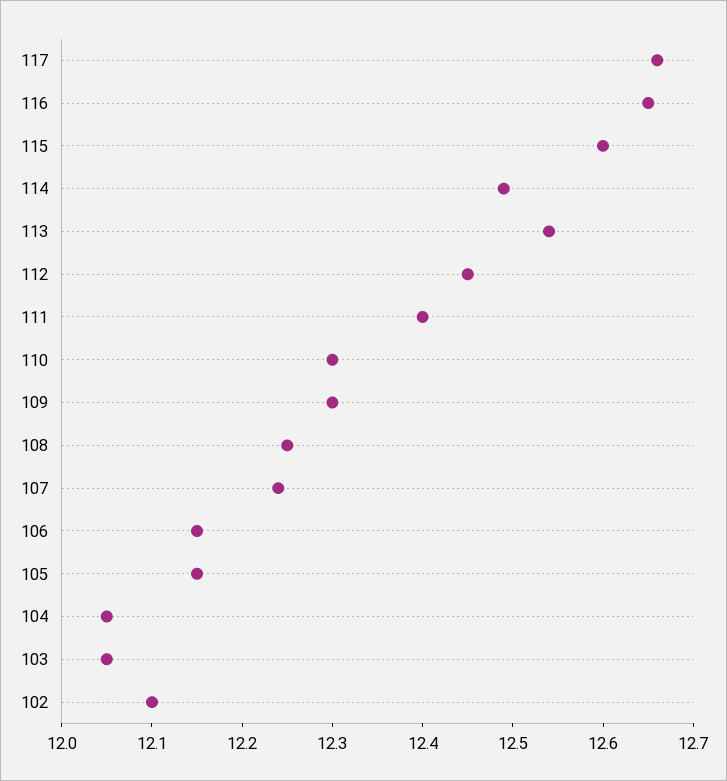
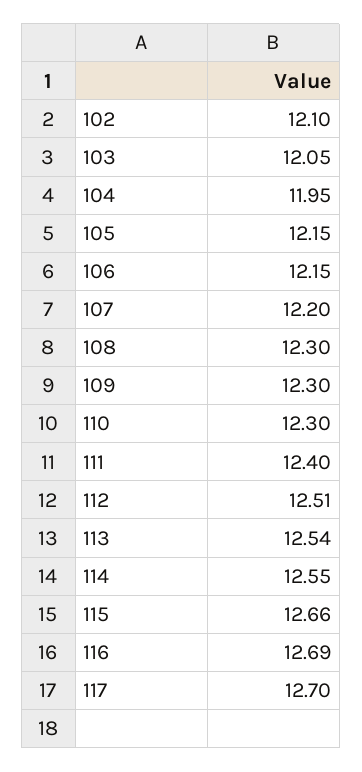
117: 12.66 -> 12.7
116: 12.65 -> 12.69
115: 12.6 -> 12.66
114: 12.49 -> 12.55
112: 12.45 -> 12.51
108: 12.25 -> 12.3
107: 12.24 -> 12.2
104: 12.05 -> 11.95

